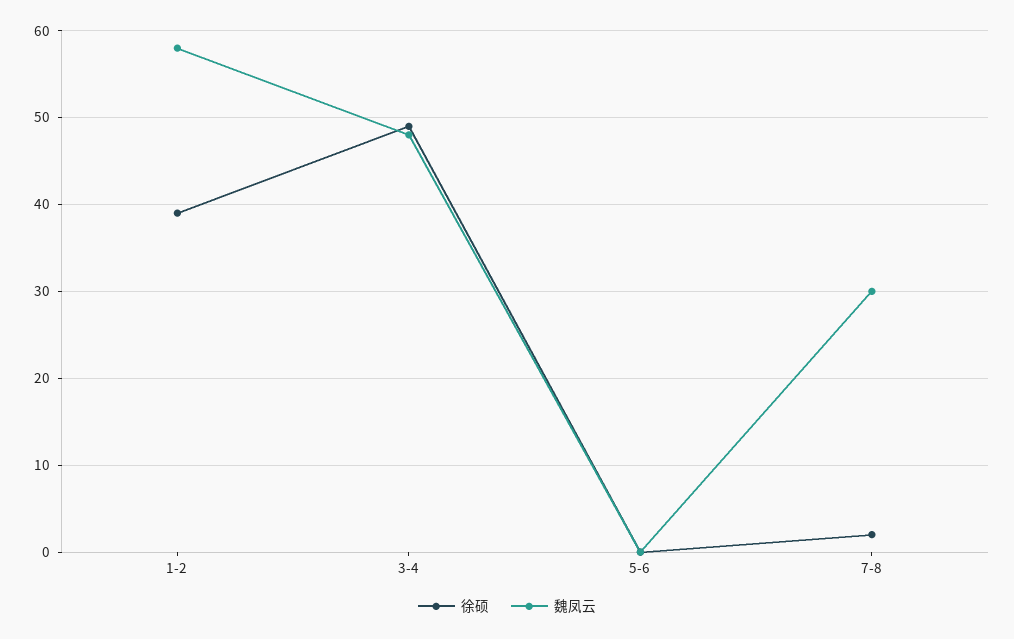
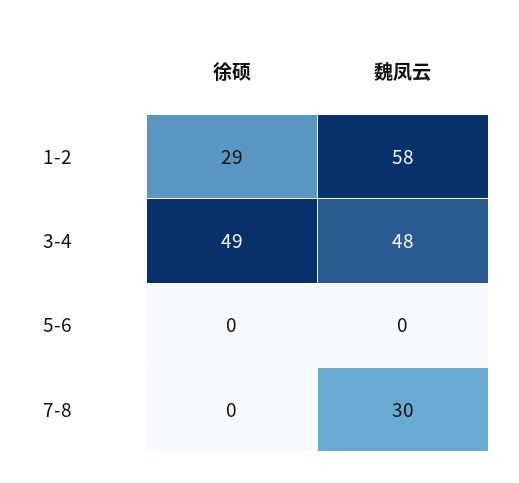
徐硕, 1-2: 39 -> 29
徐硕, 7-8: 2 -> 0

